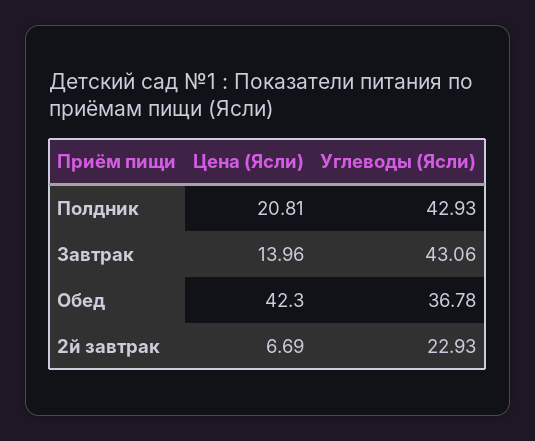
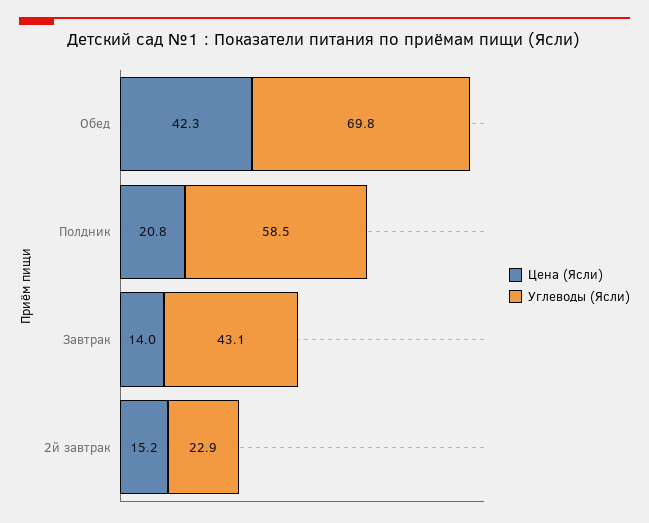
Углеводы (Ясли), Полдник: 42.93 -> 58.5
Углеводы (Ясли), Обед: 36.78 -> 69.8
Цена (Ясли), 2й завтрак: 6.69 -> 15.2

